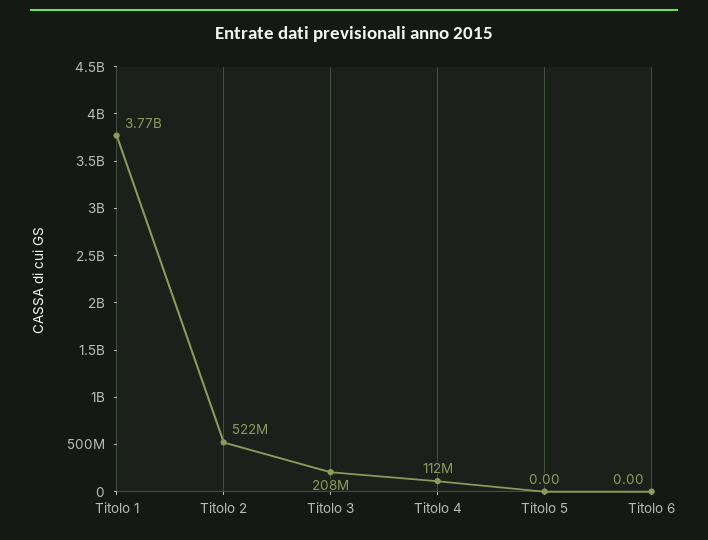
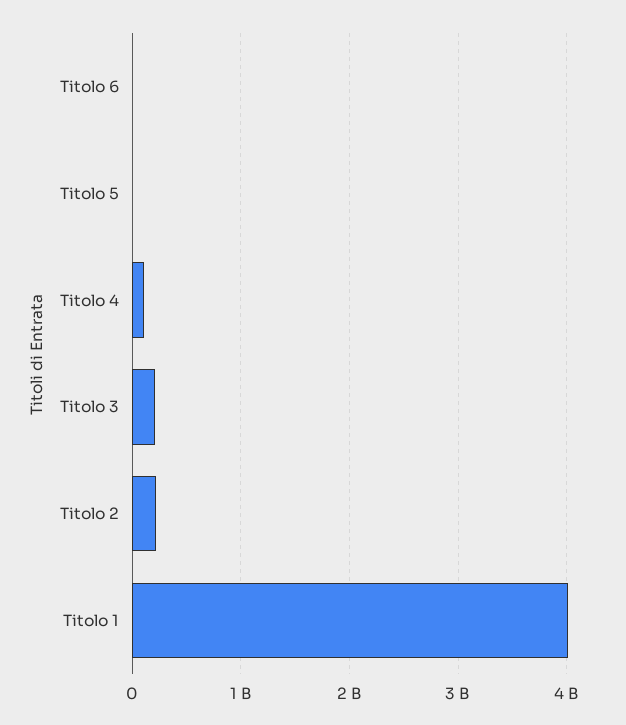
Titolo 1: 3770000000 -> 4000000000
Titolo 2: 522000000 -> 200000000

